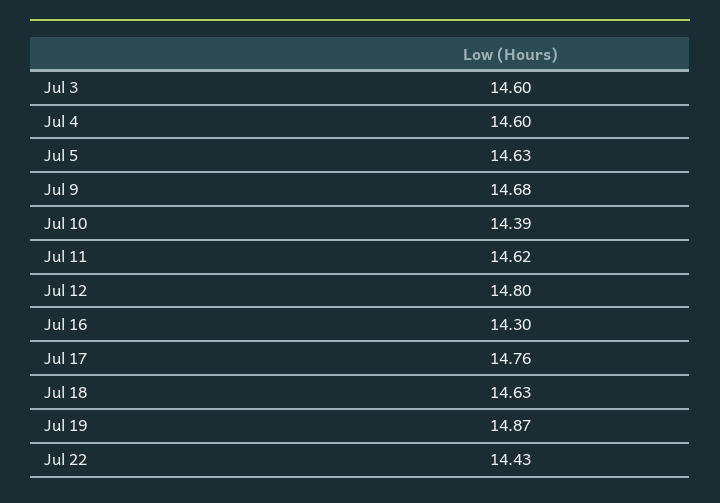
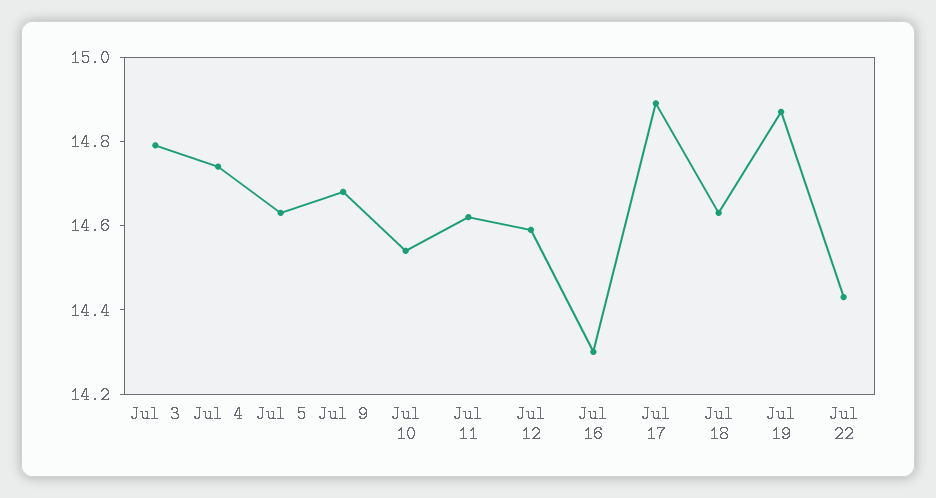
Jul 3: 14.6 -> 14.8
Jul 4: 14.6 -> 14.75
Jul 10: 14.39 -> 14.55
Jul 12: 14.8 -> 14.6
Jul 17: 14.76 -> 14.9

